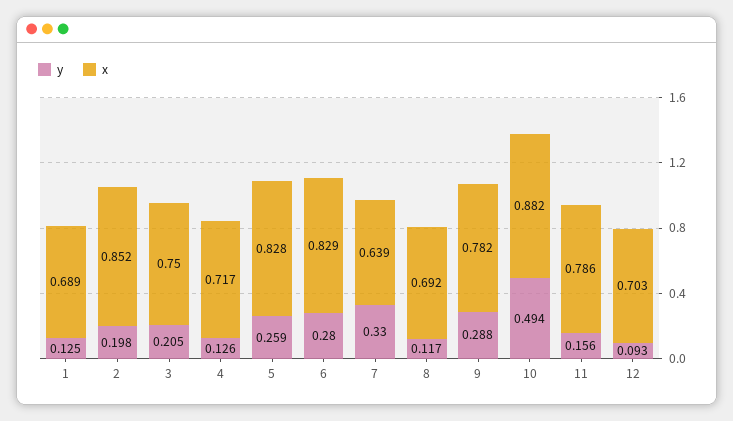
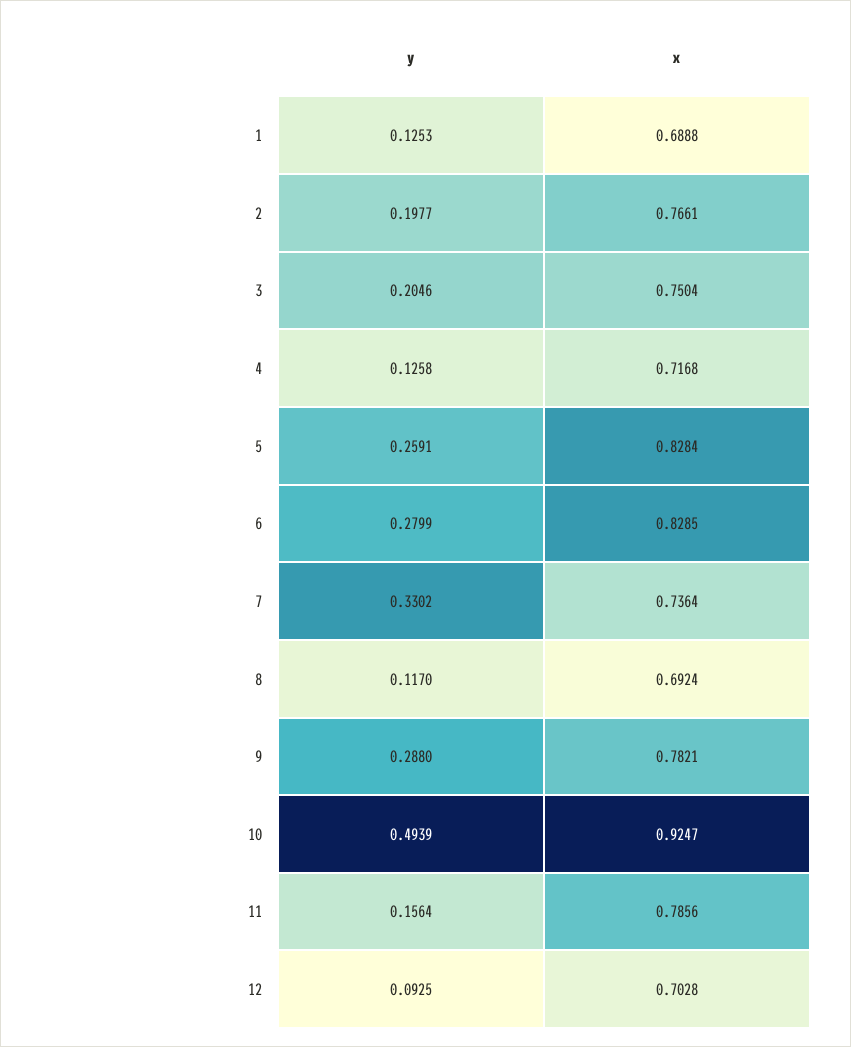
x, 2: 0.852 -> 0.7661
x, 7: 0.639 -> 0.7364
x, 10: 0.882 -> 0.9247

